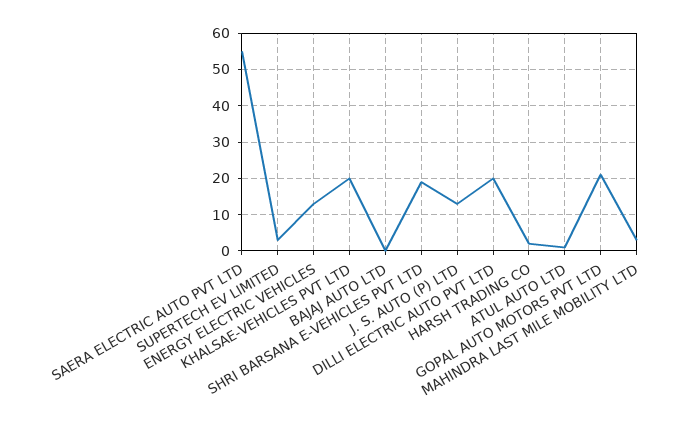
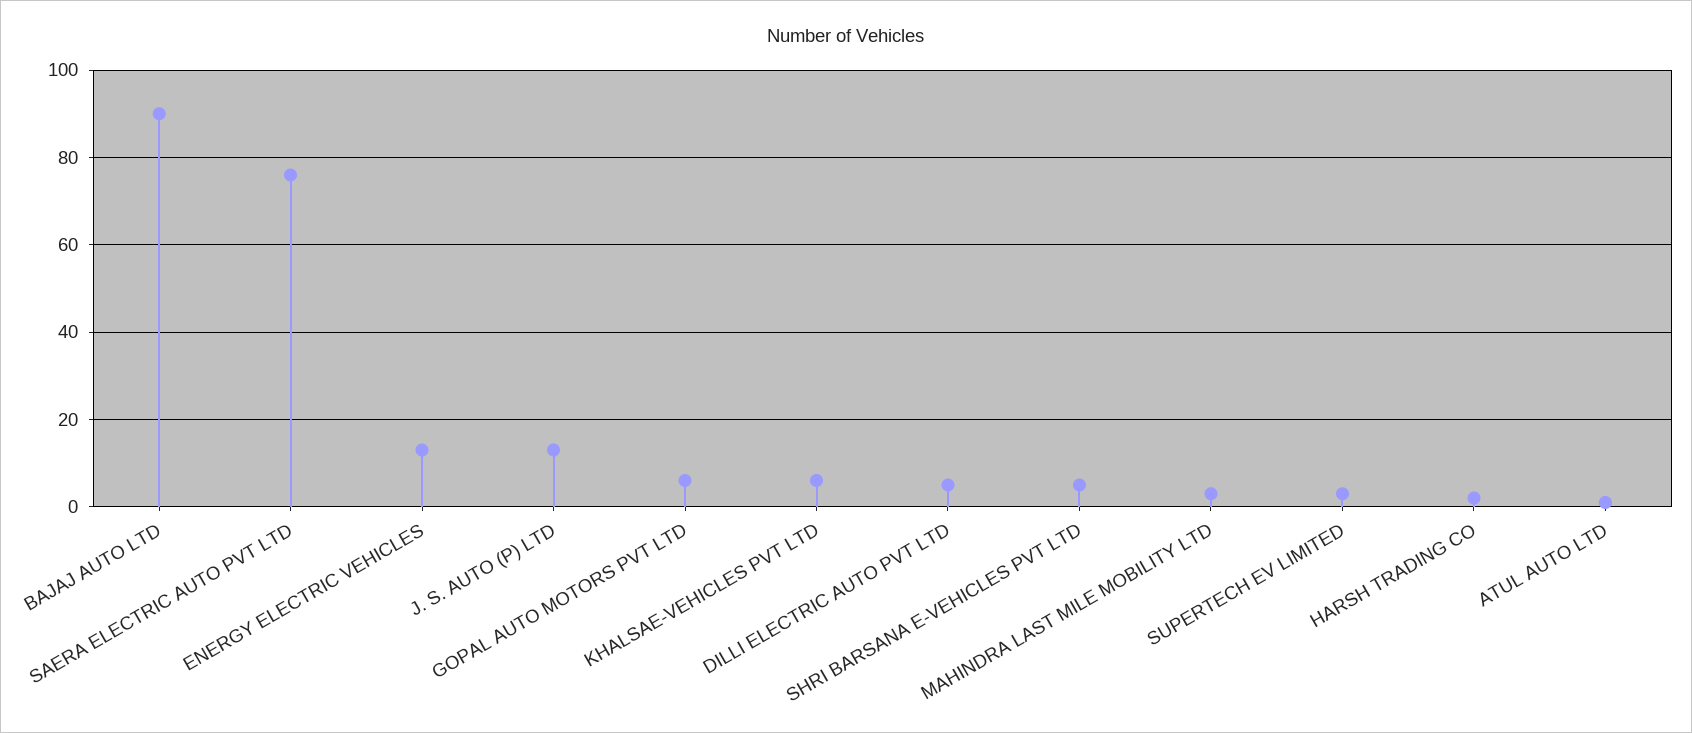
SAERA ELECTRIC AUTO PVT LTD: 55 -> 75
KHALSAE-VEHICLES PVT LTD: 20 -> 5
BAJAJ AUTO LTD: 0 -> 90
SHRI BARSANA E-VEHICLES PVT LTD: 20 -> 5
DILLI ELECTRIC AUTO PVT LTD: 20 -> 5
GOPAL AUTO MOTORS PVT LTD: 20 -> 5

